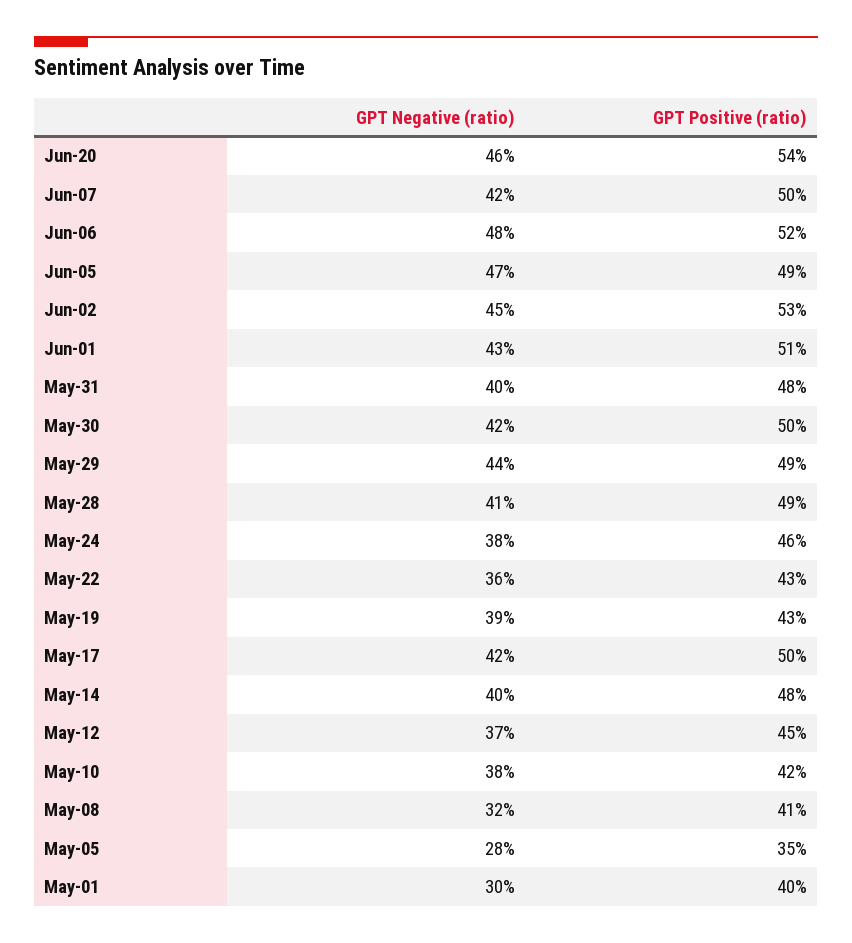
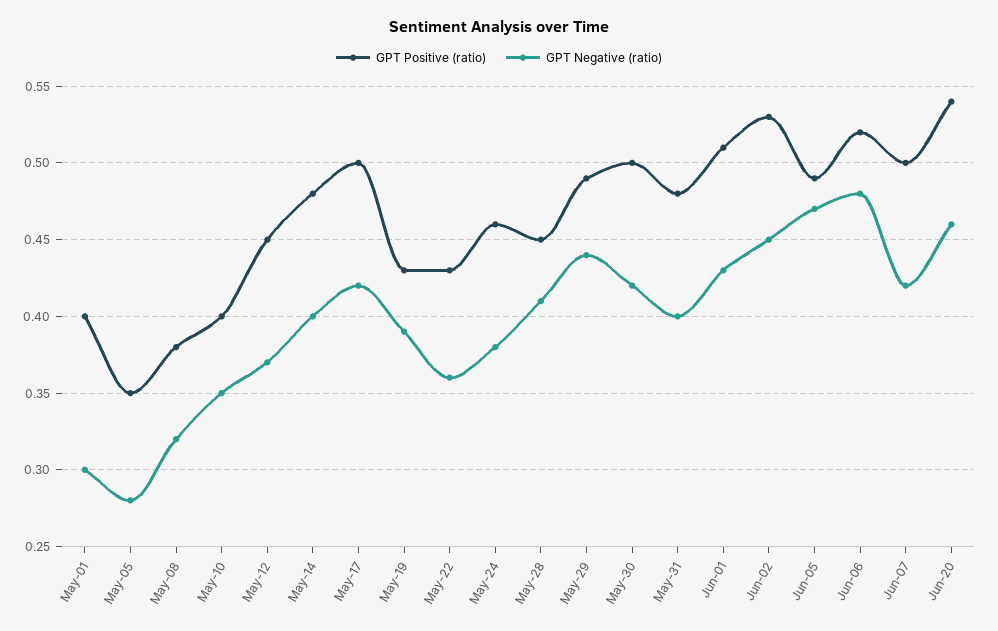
GPT Positive (ratio), May-28: 0.49 -> 0.45
GPT Negative (ratio), May-10: 0.38 -> 0.35
GPT Positive (ratio), May-10: 0.42 -> 0.4
GPT Positive (ratio), May-08: 0.41 -> 0.38

